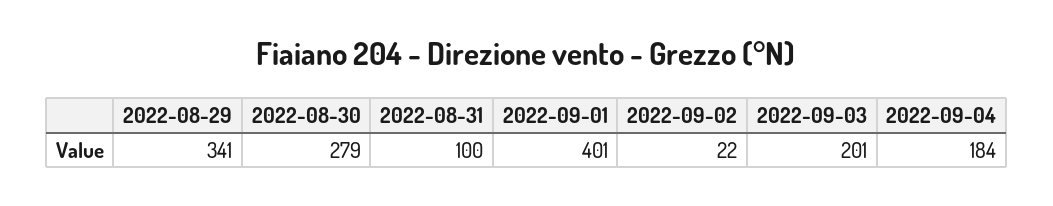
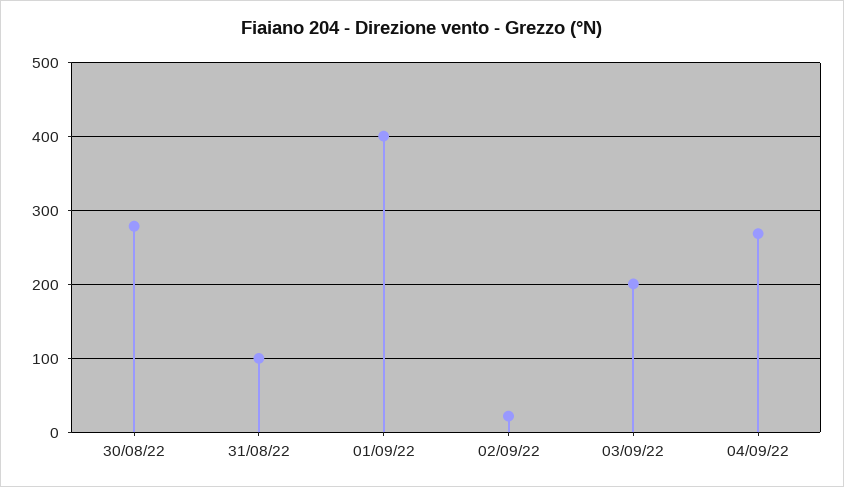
2022-08-29: 341 -> none
2022-09-04: 184 -> 270

